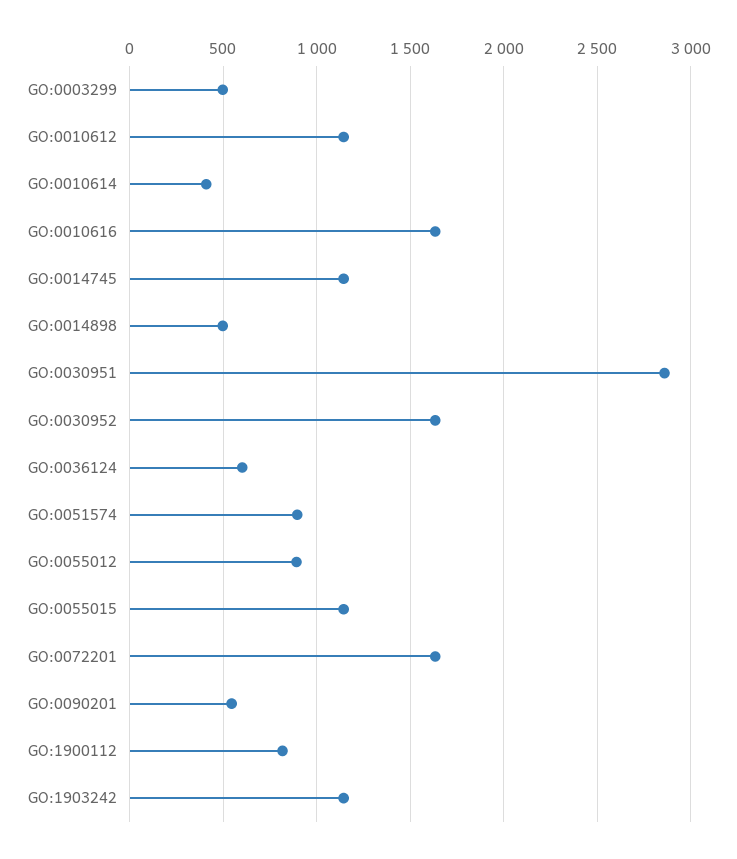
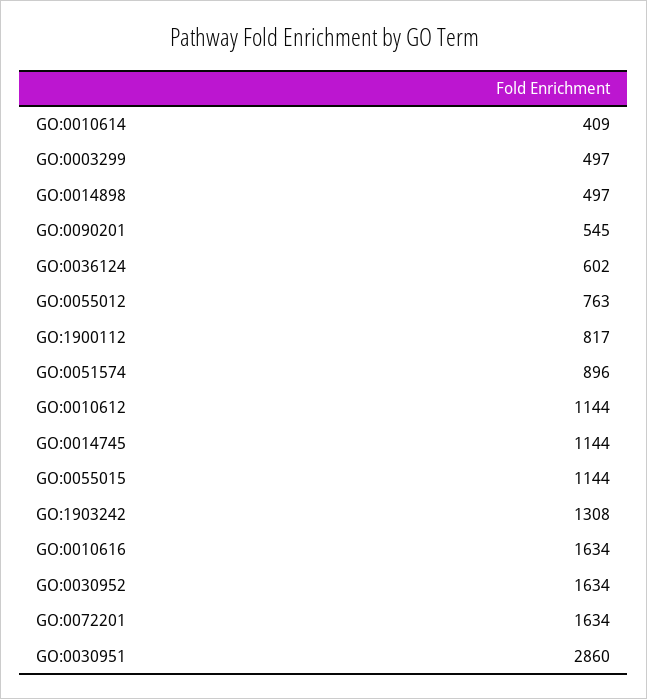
GO:0055012: 900 -> 763
GO:1903242: 1150 -> 1308

